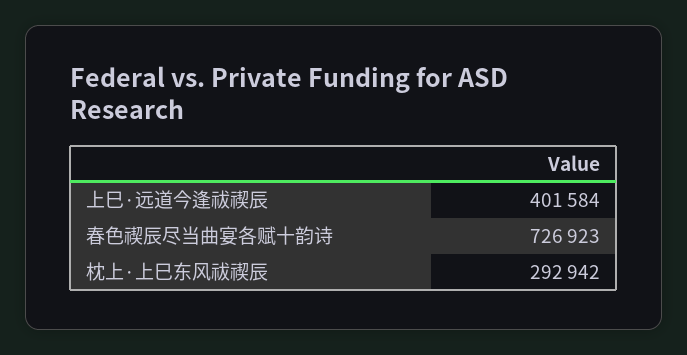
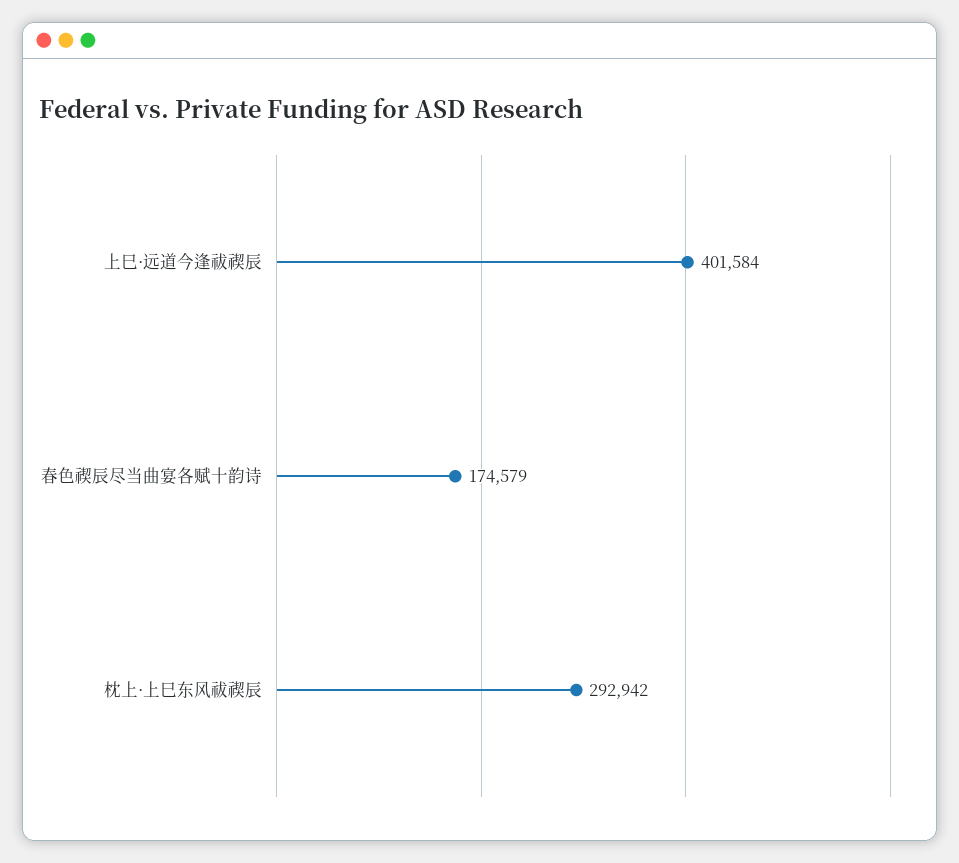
春色禊辰尽当曲宴各赋十韵诗: 726923 -> 174579

